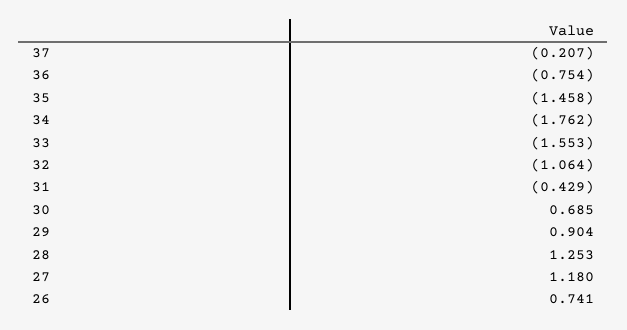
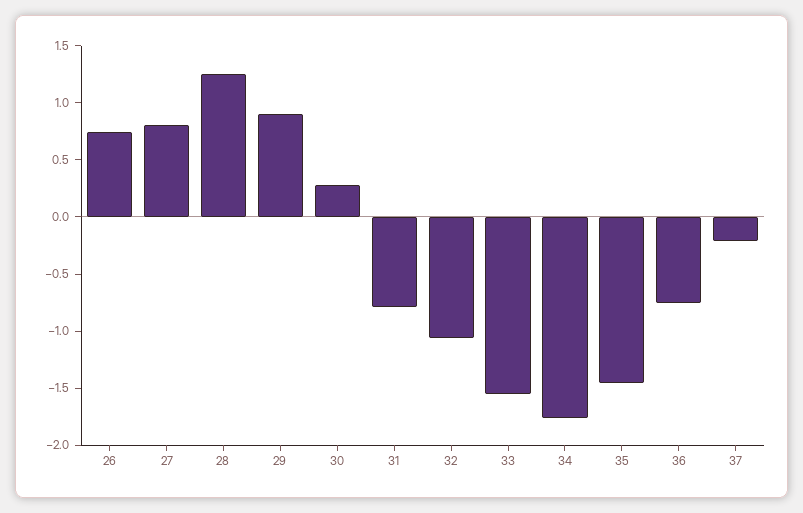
31: -0.429 -> -0.8
30: 0.685 -> 0.3
27: 1.18 -> 0.8

